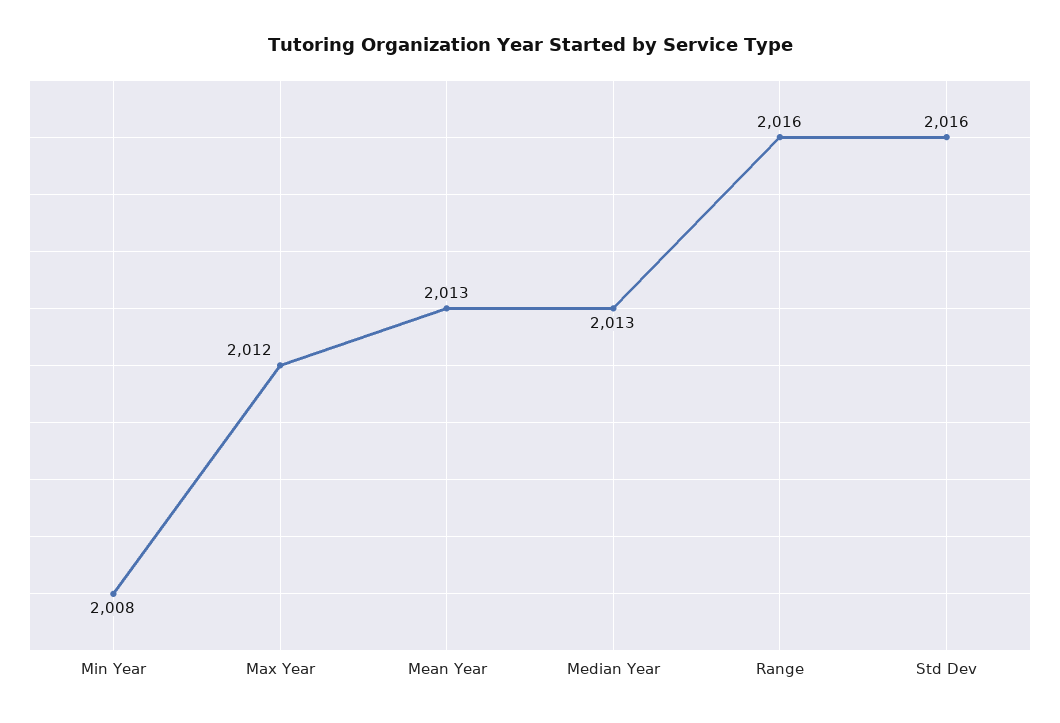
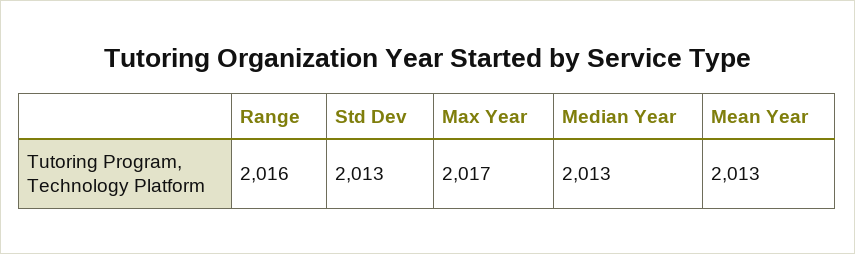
Min Year: 2008 -> none
Max Year: 2012 -> 2017
Std Dev: 2016 -> 2013

